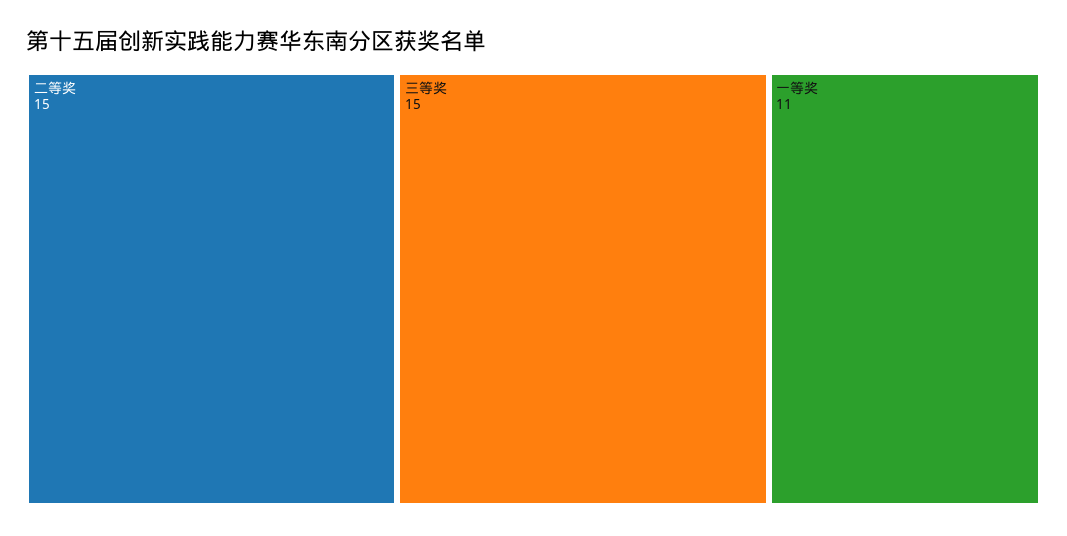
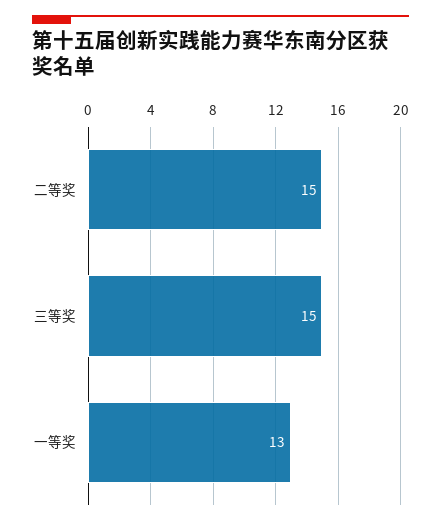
一等奖: 11 -> 13

